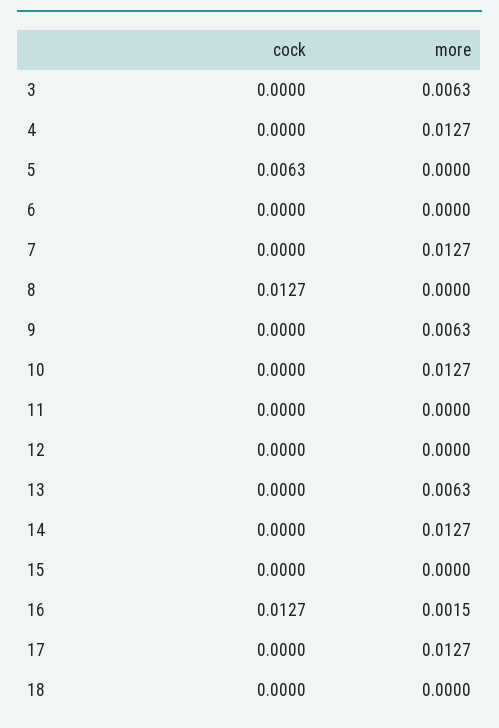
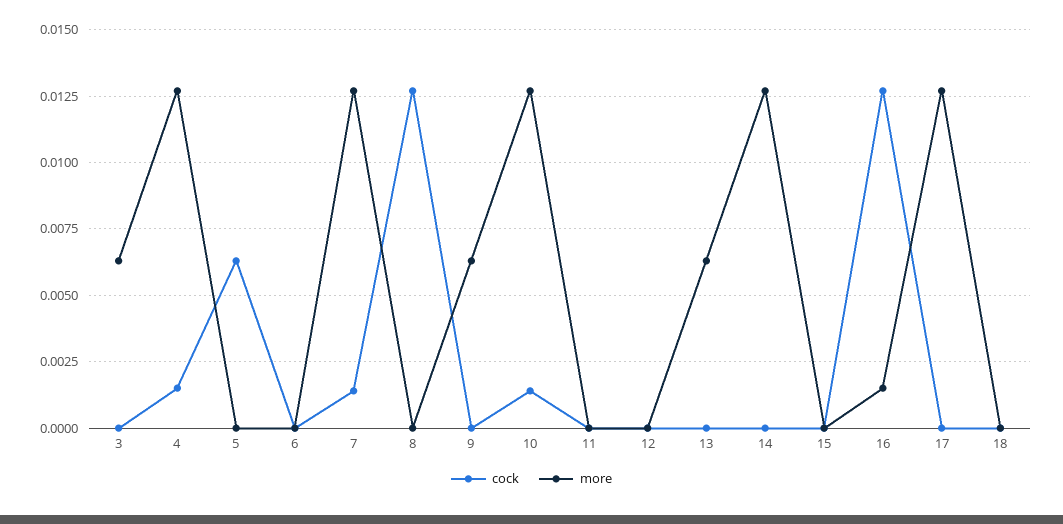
cock, 4: 0 -> 0.0015
cock, 7: 0 -> 0.0015
cock, 10: 0 -> 0.0015

